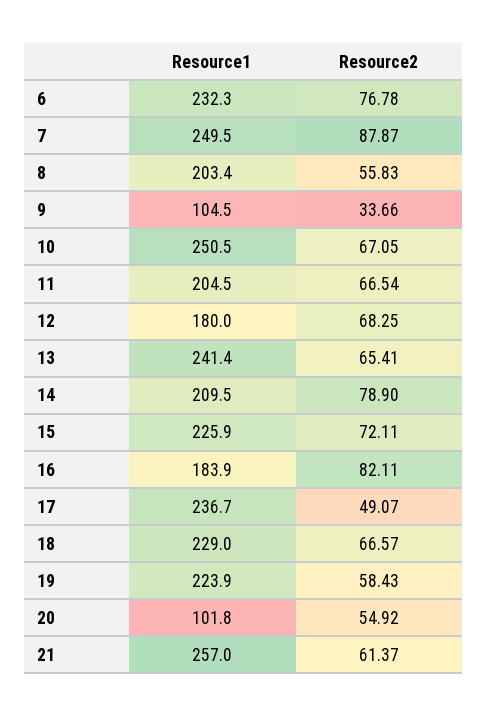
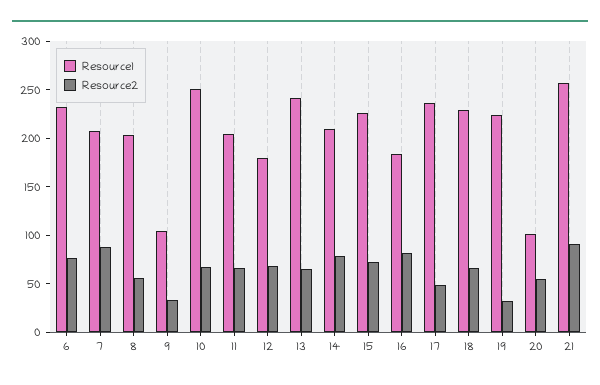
Resource1, 7: 249.5 -> 210
Resource2, 19: 58.43 -> 30
Resource2, 21: 61.37 -> 90

